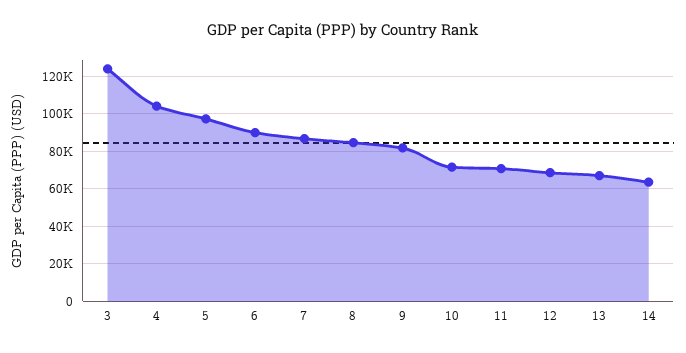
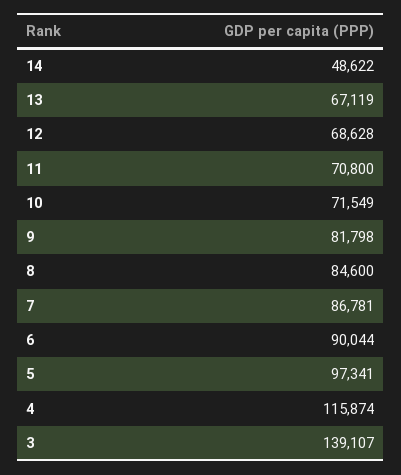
3: 125000 -> 139107
4: 105000 -> 115874
14: 65000 -> 48622

